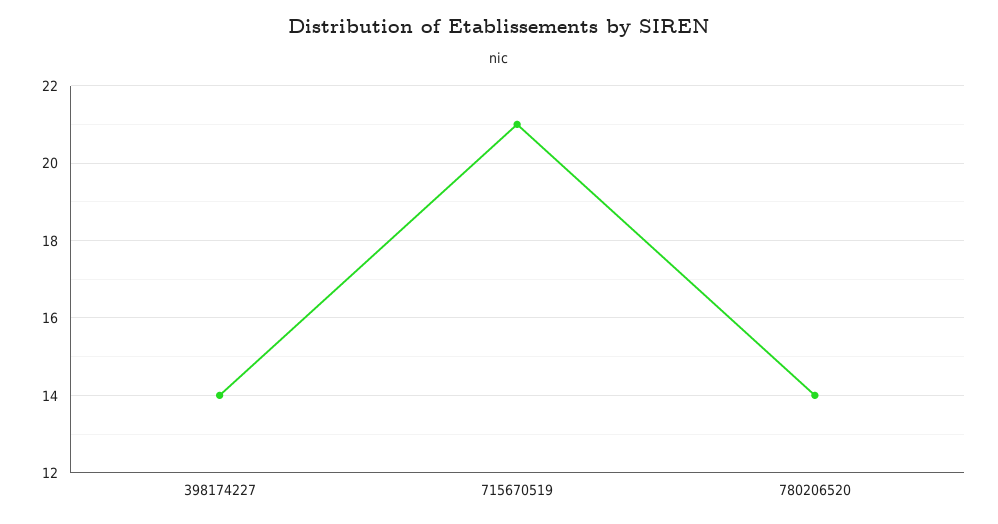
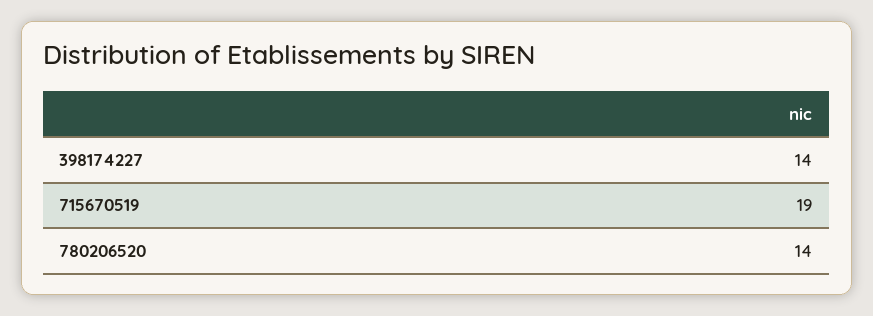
715670519: 21 -> 19

